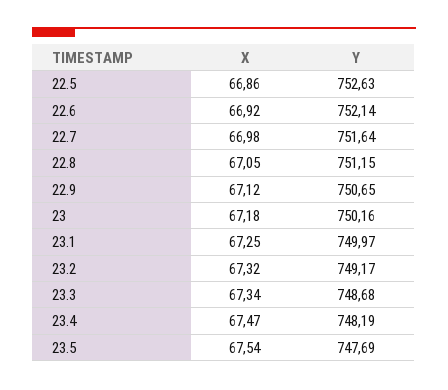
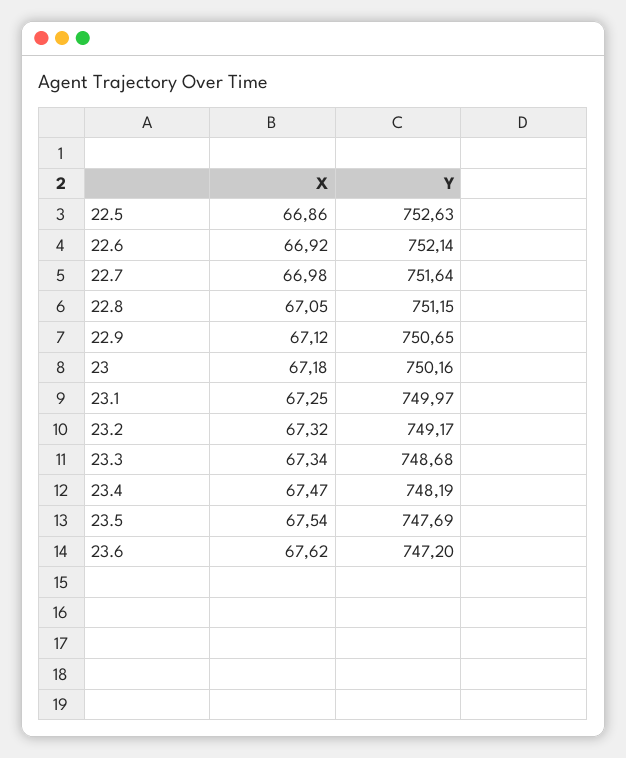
X, 23.6: none -> 67.62
Y, 23.6: none -> 747.2

